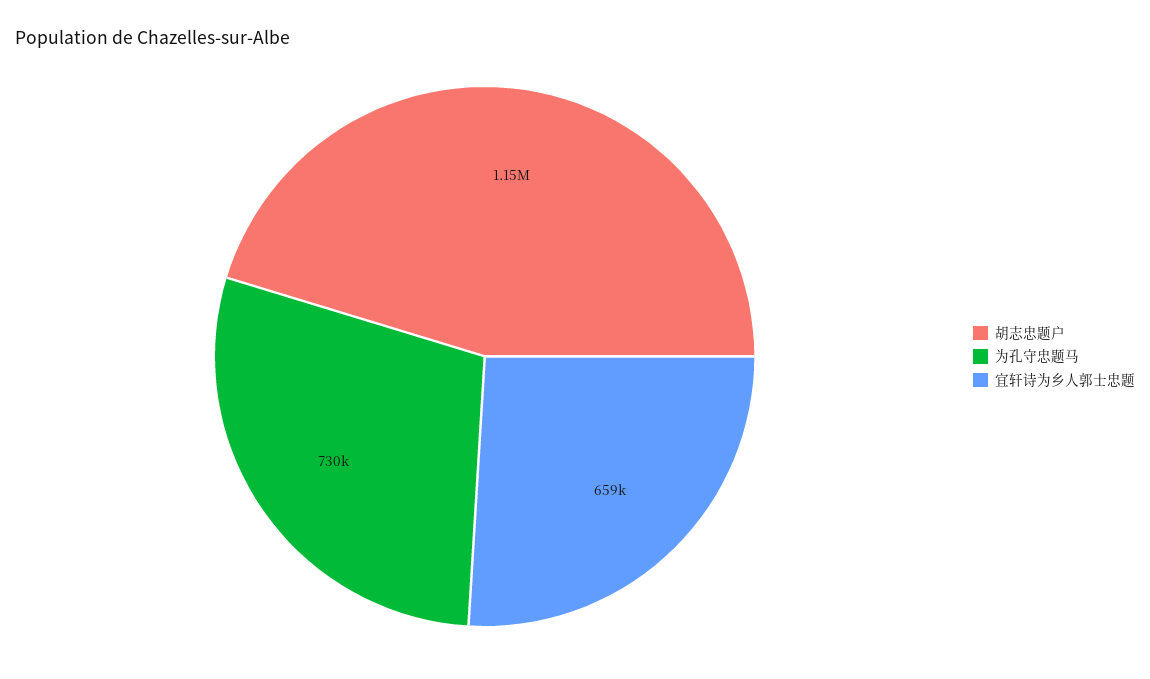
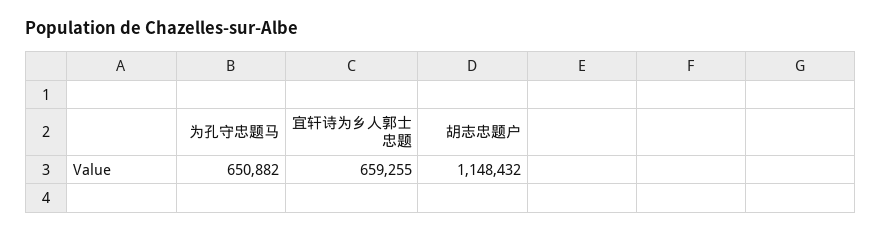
为孔守忠题马: 730000 -> 650882

